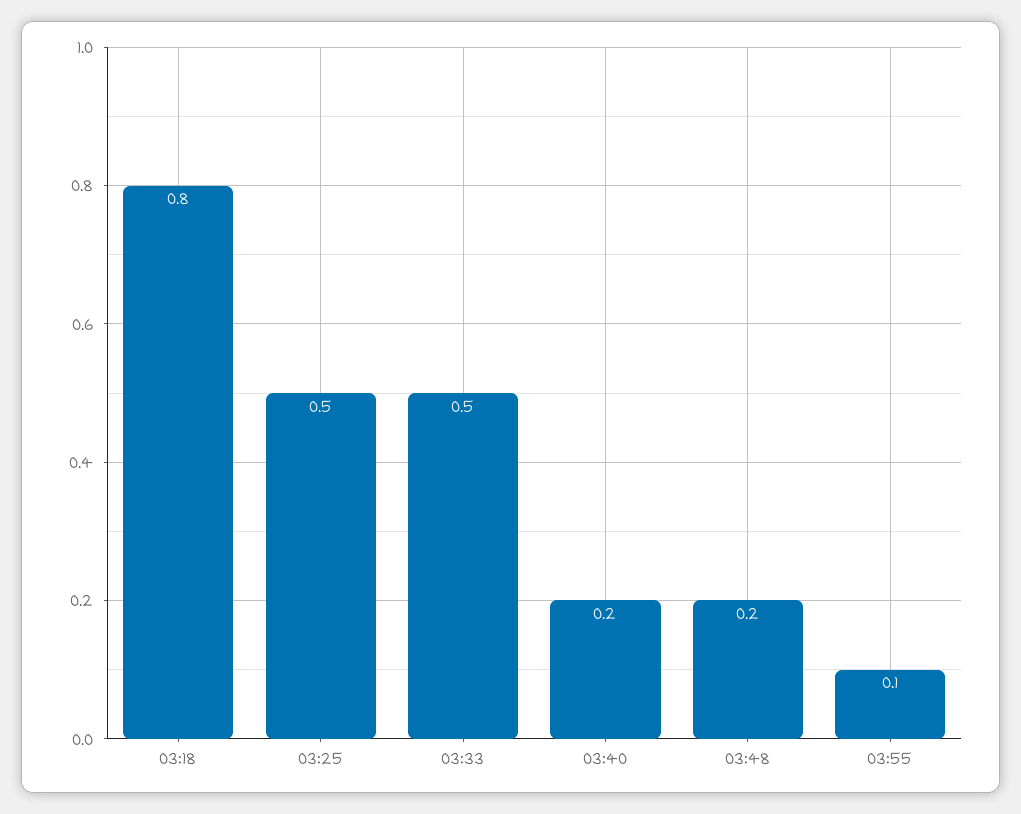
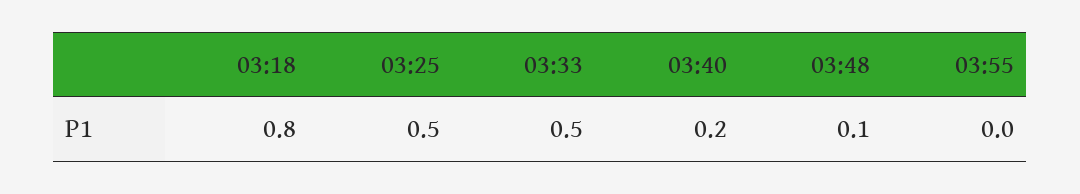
03:48: 0.2 -> 0.1
03:55: 0.1 -> 0

